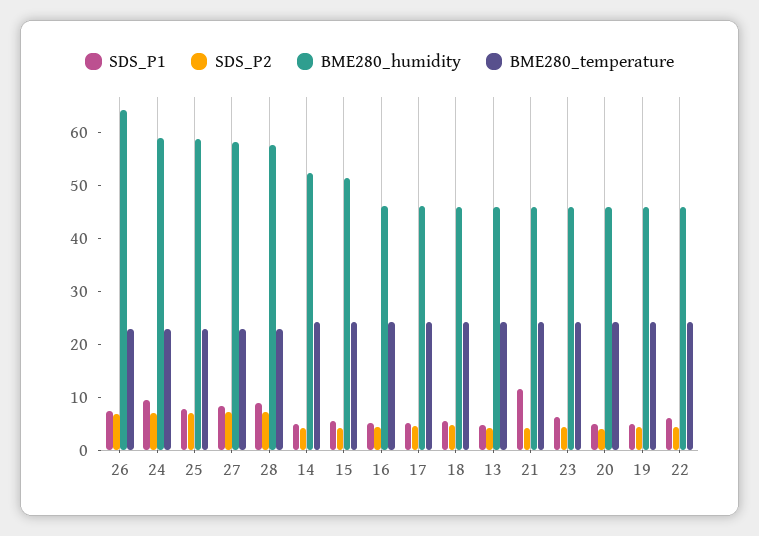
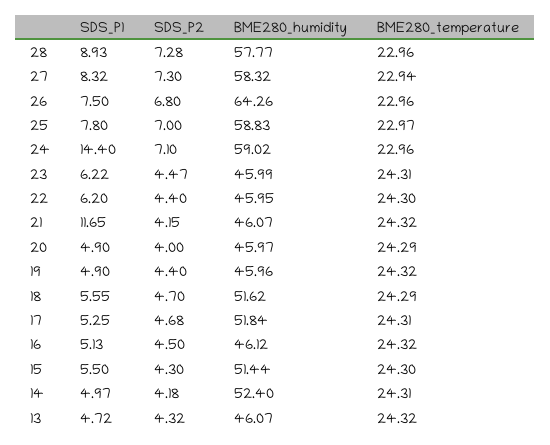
SDS_P1, 24: 10 -> 14.4
BME280_humidity, 17: 46 -> 51.84
BME280_humidity, 18: 46 -> 51.62

